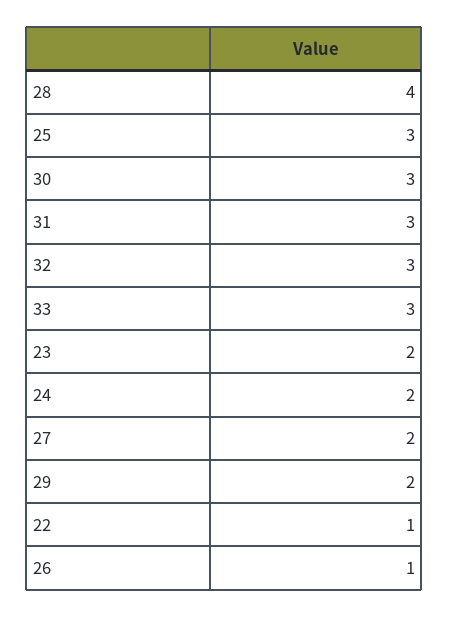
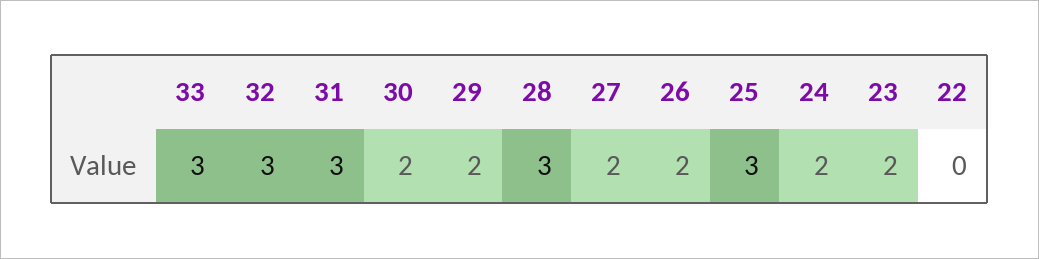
28: 4 -> 3
30: 3 -> 2
22: 1 -> 0
26: 1 -> 2

